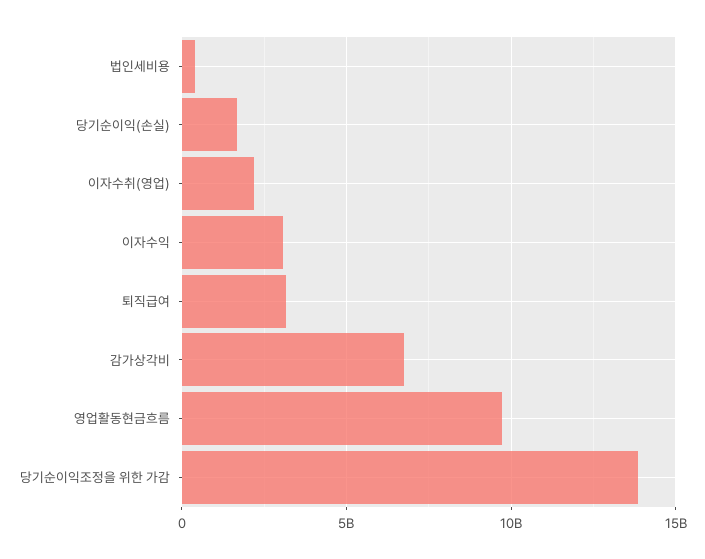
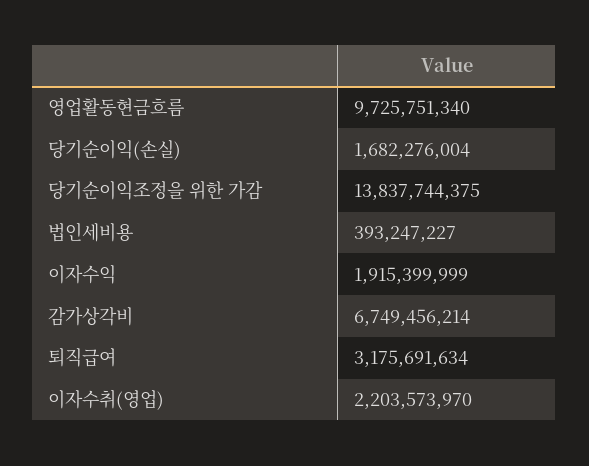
이자수익: 3000000000 -> 1915399999

